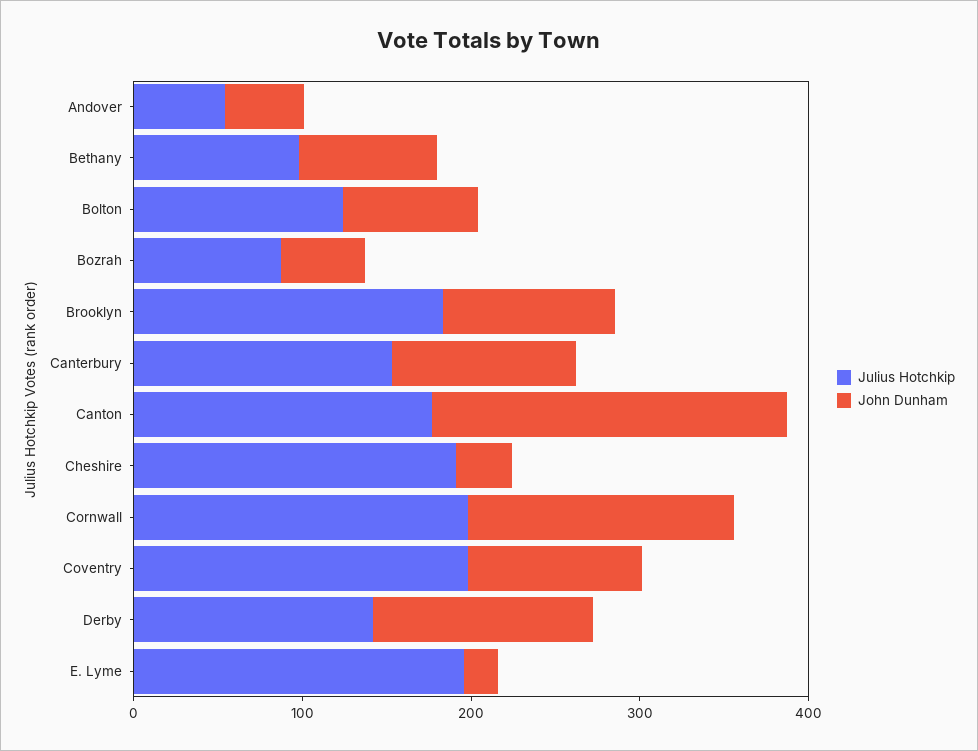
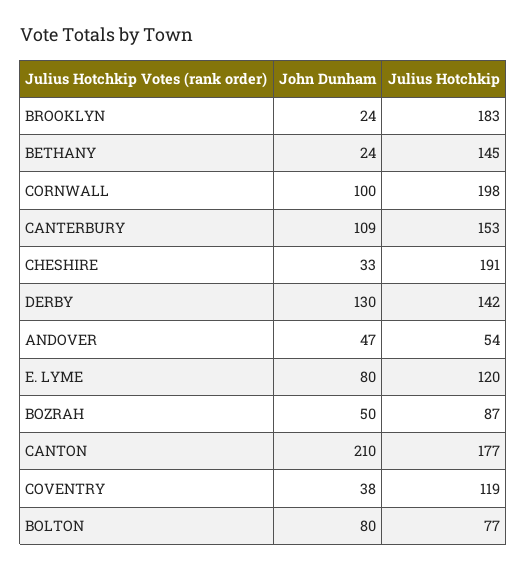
Julius Hotchkip, Bethany: 100 -> 145
John Dunham, Bethany: 80 -> 24
Julius Hotchkip, Bolton: 120 -> 77
John Dunham, Brooklyn: 100 -> 24
John Dunham, Cornwall: 160 -> 100
Julius Hotchkip, Coventry: 200 -> 119
John Dunham, Coventry: 100 -> 38
Julius Hotchkip, E. Lyme: 200 -> 120
John Dunham, E. Lyme: 20 -> 80

